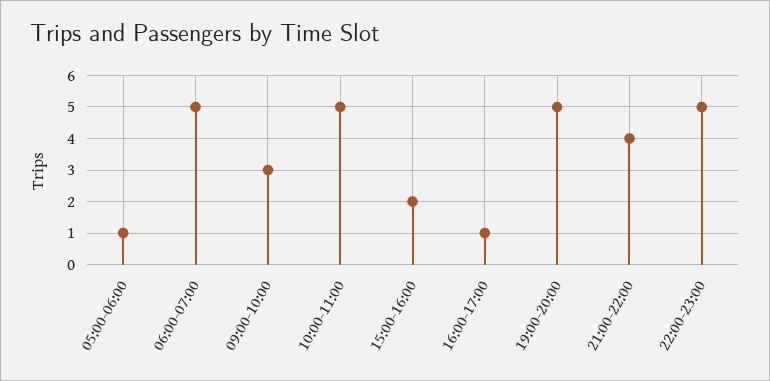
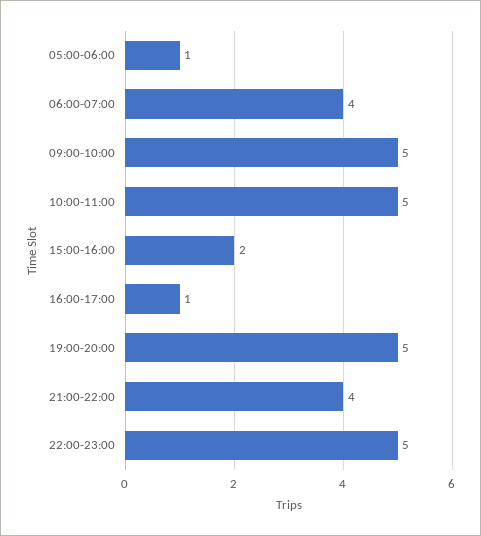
06:00-07:00: 5 -> 4
09:00-10:00: 3 -> 5

